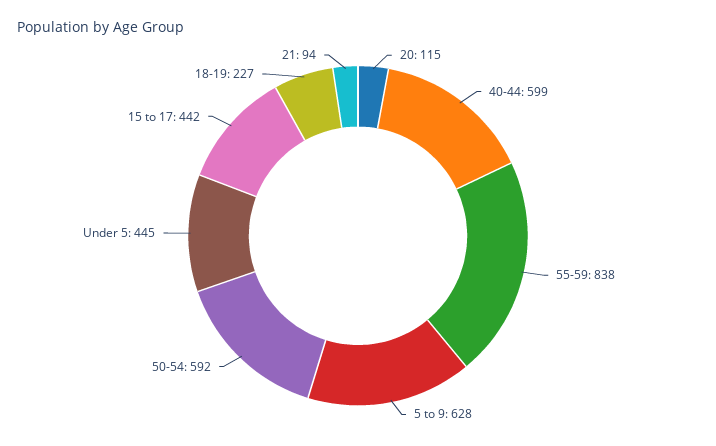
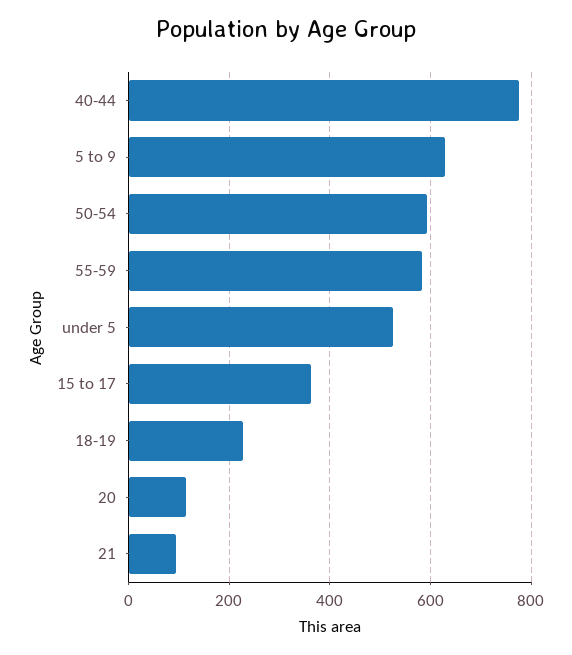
40-44: 599 -> 780
55-59: 838 -> 580
Under 5: 445 -> 520
15 to 17: 442 -> 360

